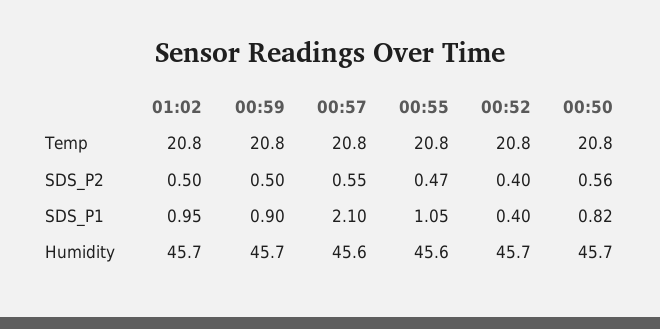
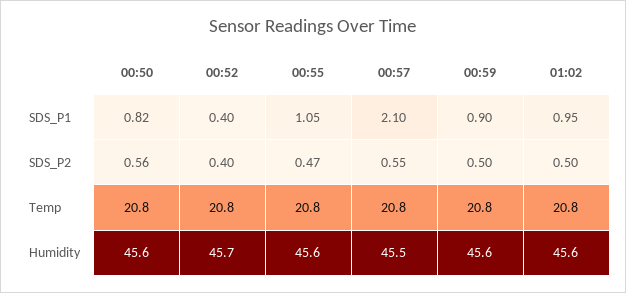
01:02, Humidity: 45.7 -> 45.6
00:59, Humidity: 45.7 -> 45.6
00:57, Humidity: 45.6 -> 45.5
00:50, Humidity: 45.7 -> 45.6

